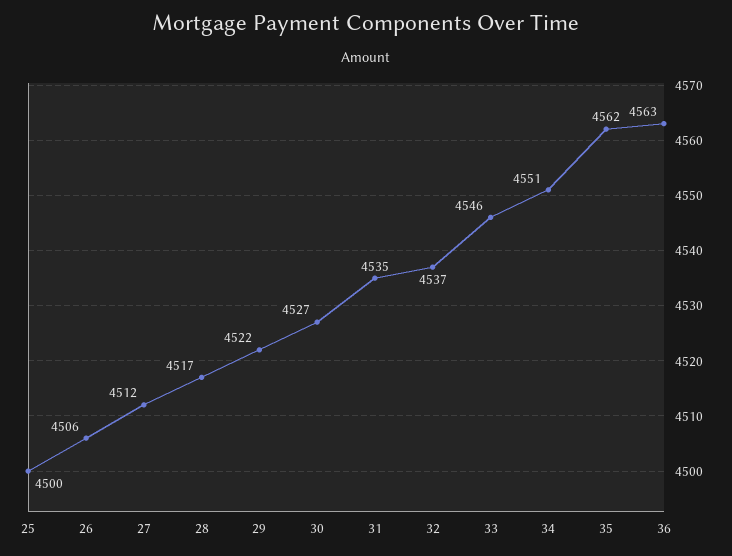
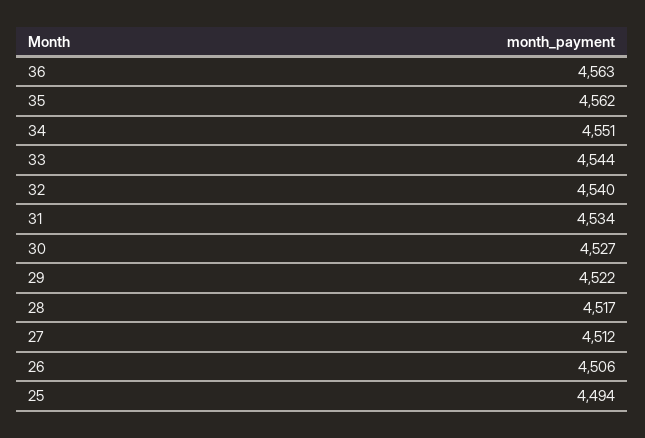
25: 4500 -> 4494
31: 4535 -> 4534
32: 4537 -> 4540
33: 4546 -> 4544

